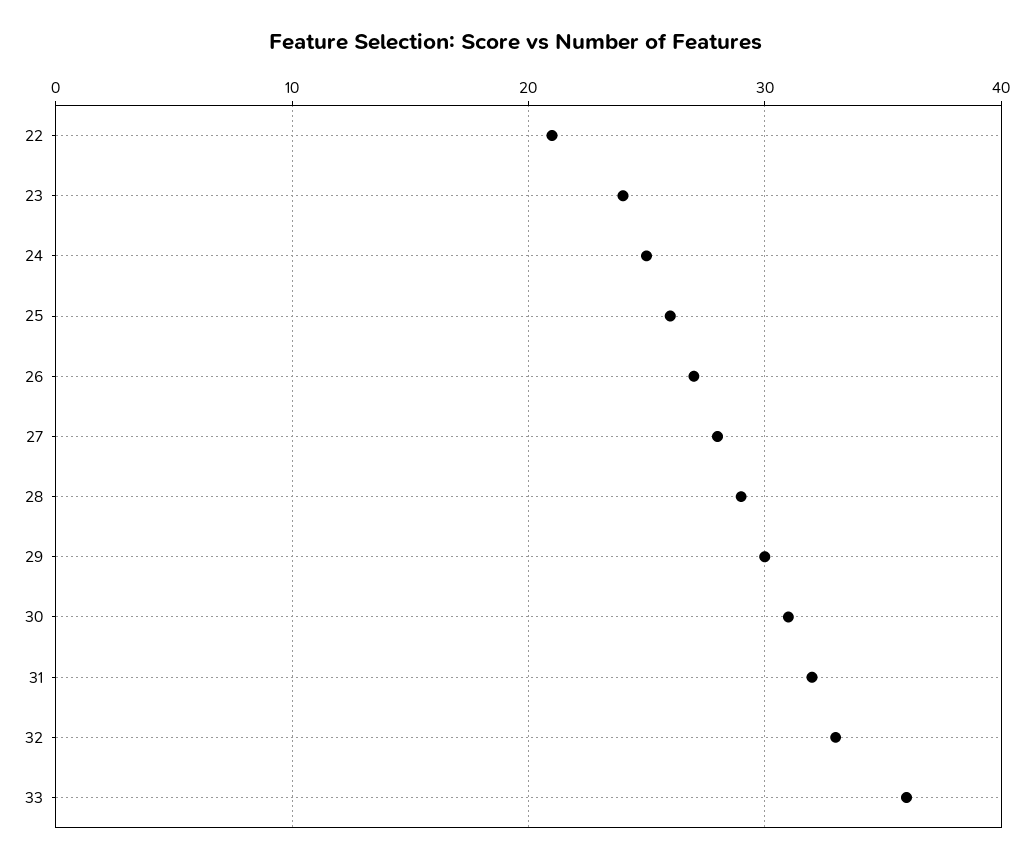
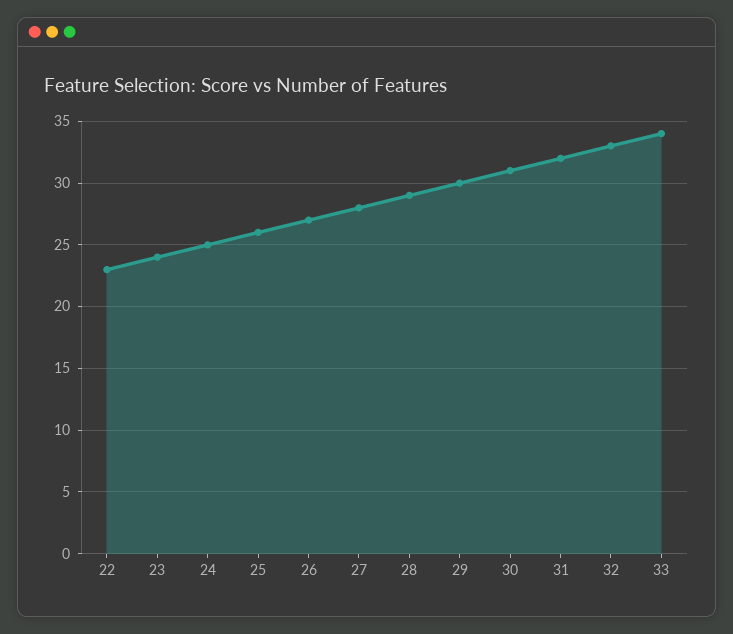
22: 21 -> 23
33: 36 -> 34

